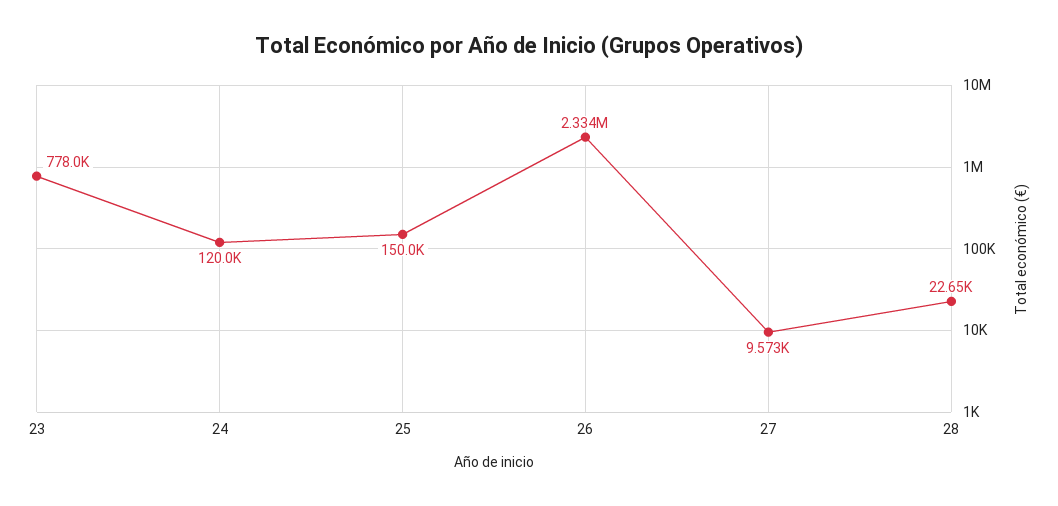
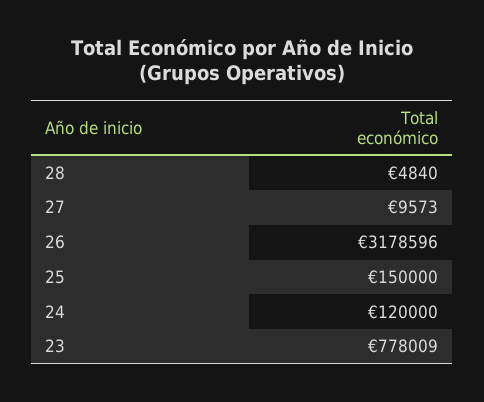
26: 2334000 -> 3178596
28: 22650 -> 4840

